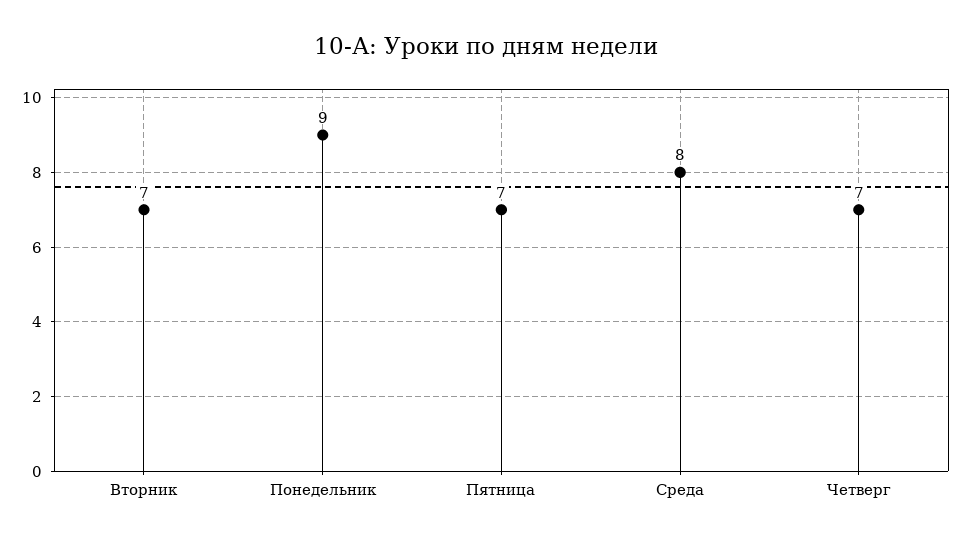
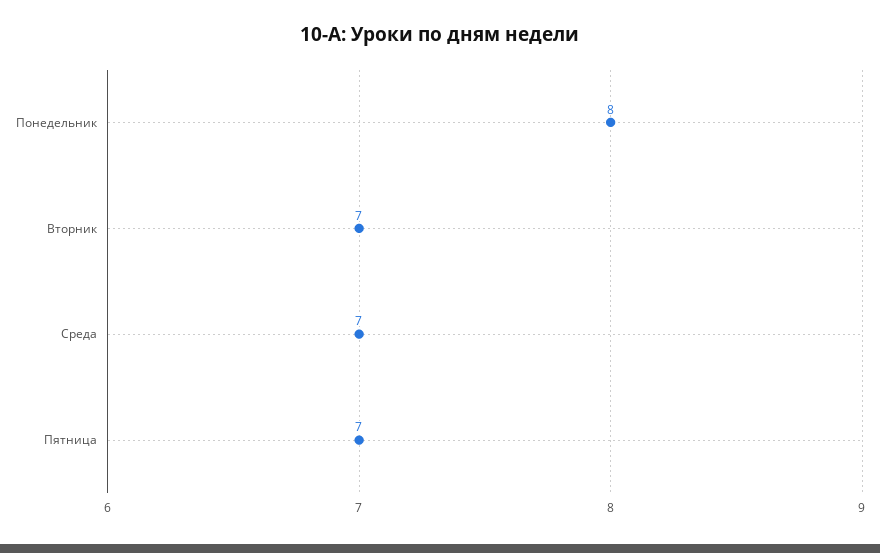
Понедельник: 9 -> 8
Среда: 8 -> 7
Четверг: 7 -> none

